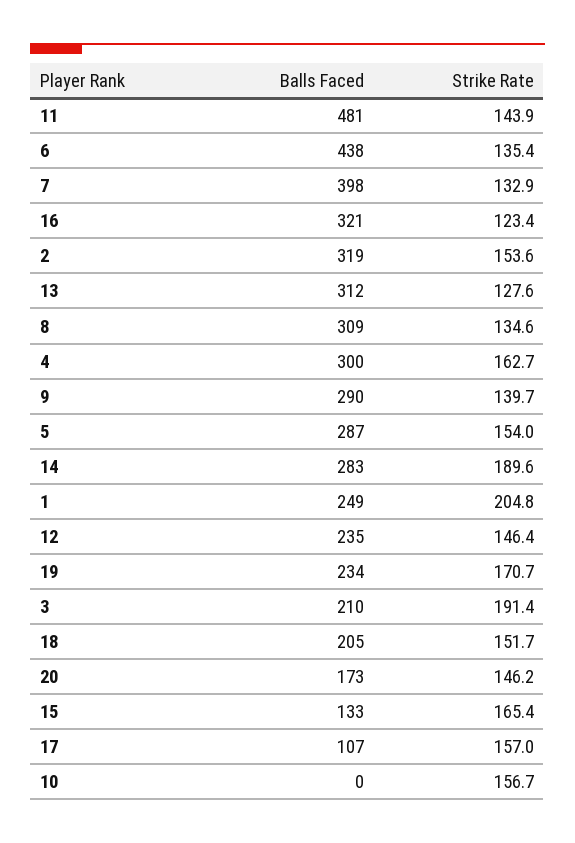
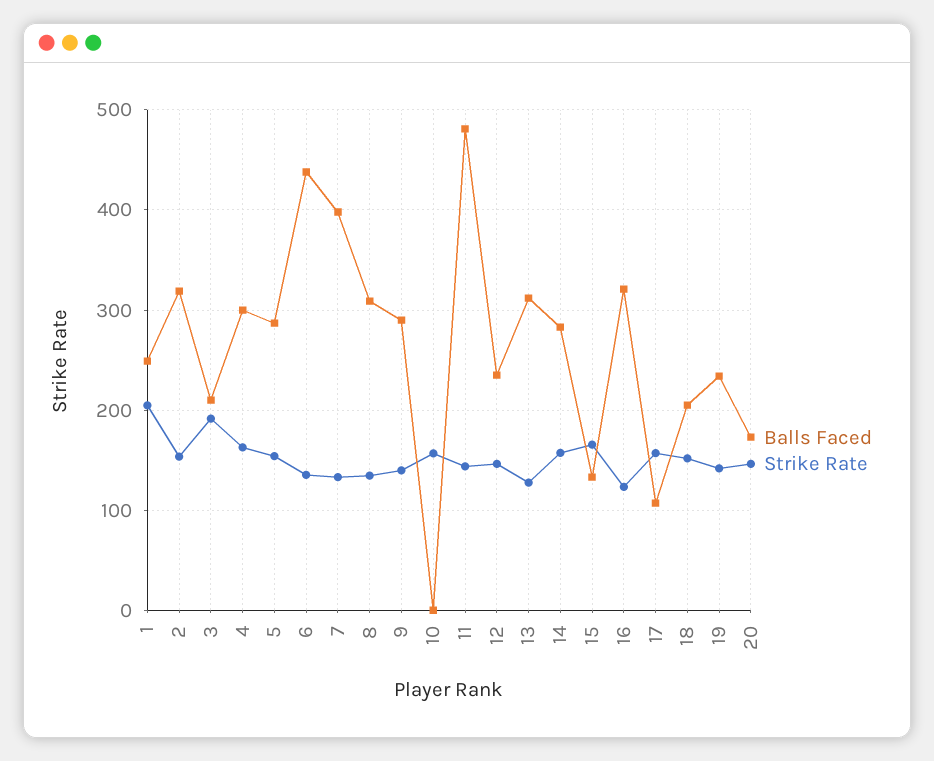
Strike Rate, 14: 189.6 -> 160
Strike Rate, 19: 170.7 -> 140

